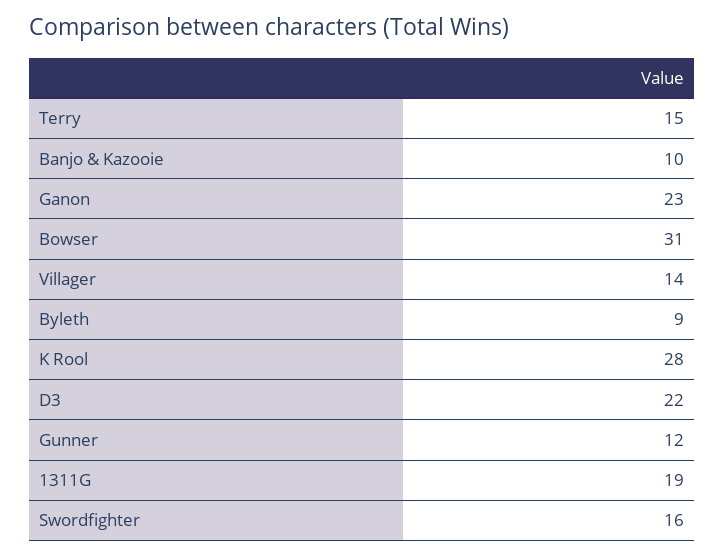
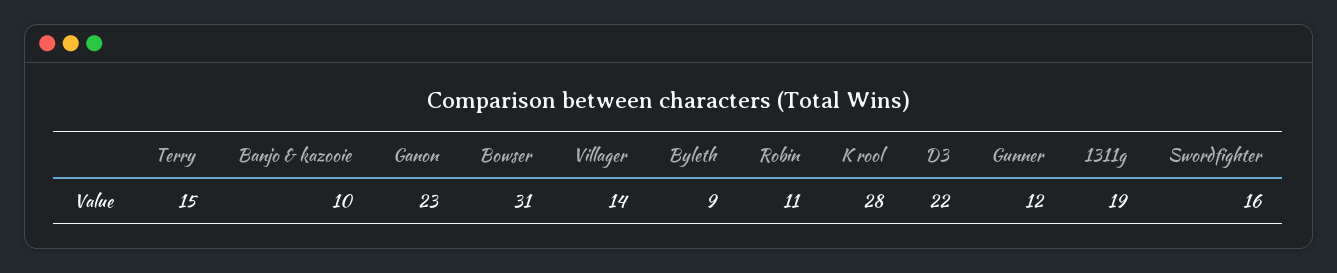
Robin: none -> 11

